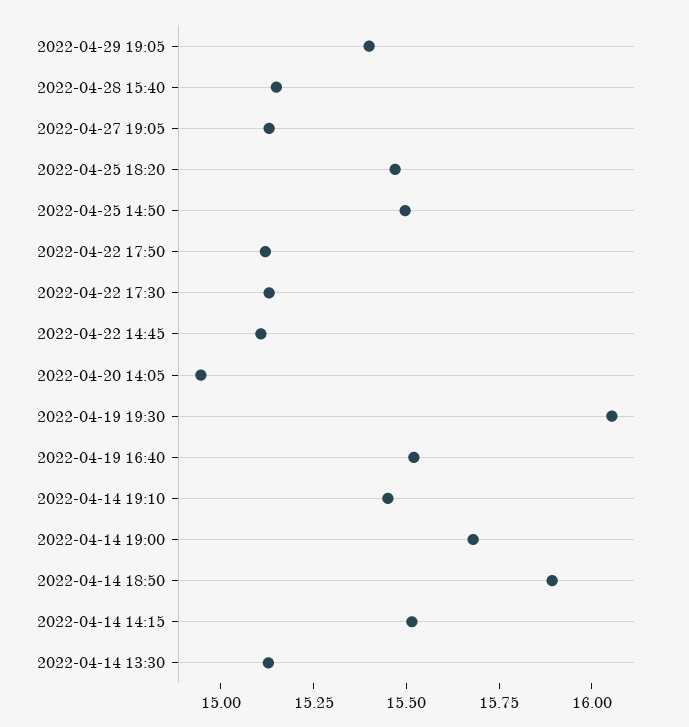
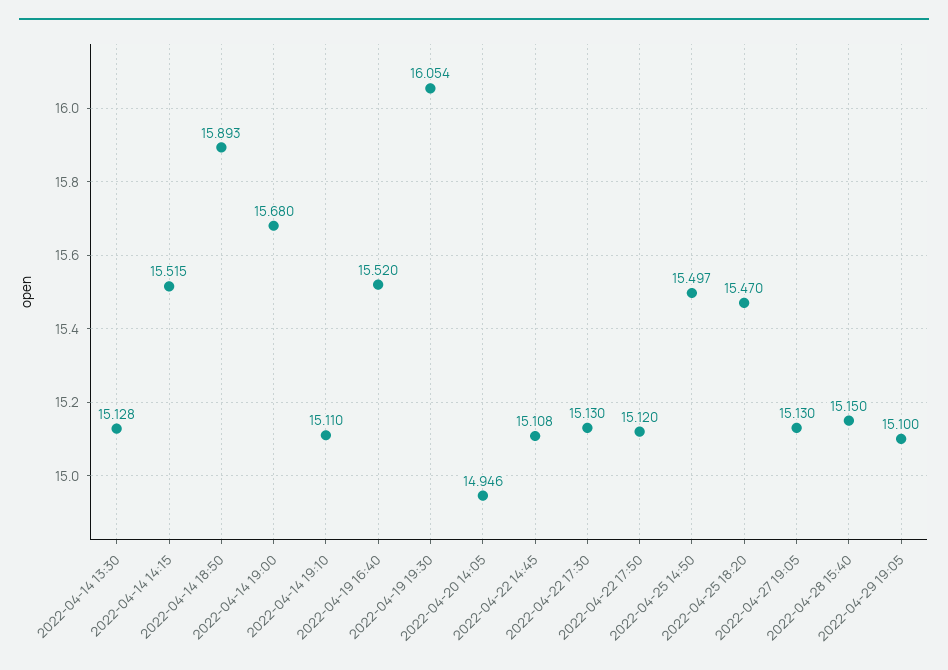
2022-04-29 19:05: 15.4 -> 15.1
2022-04-14 19:10: 15.45 -> 15.11

